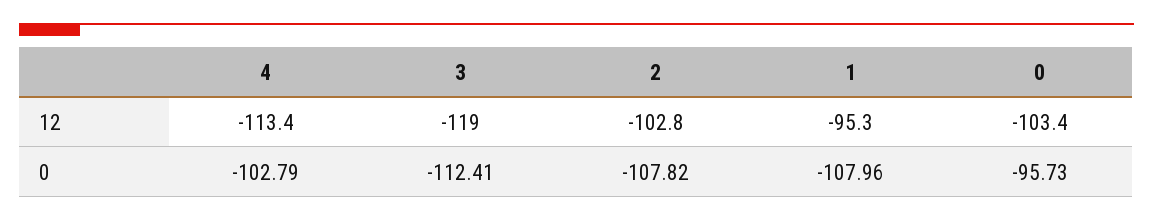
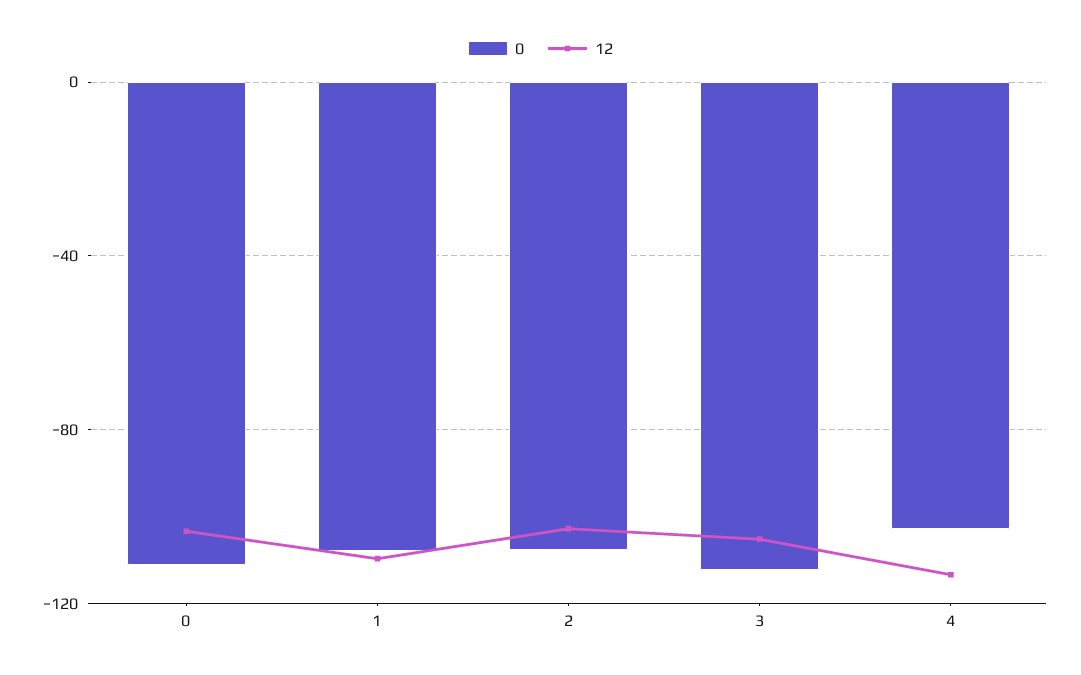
12, 3: -119 -> -105
12, 1: -95.3 -> -110
0, 0: -95.73 -> -110

